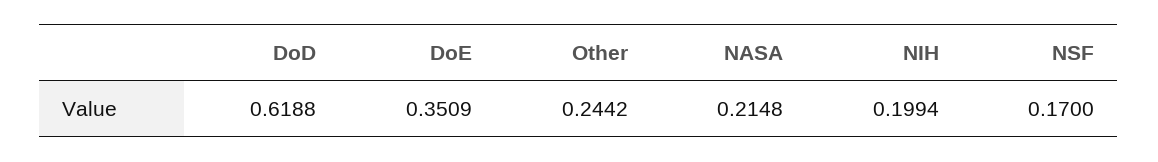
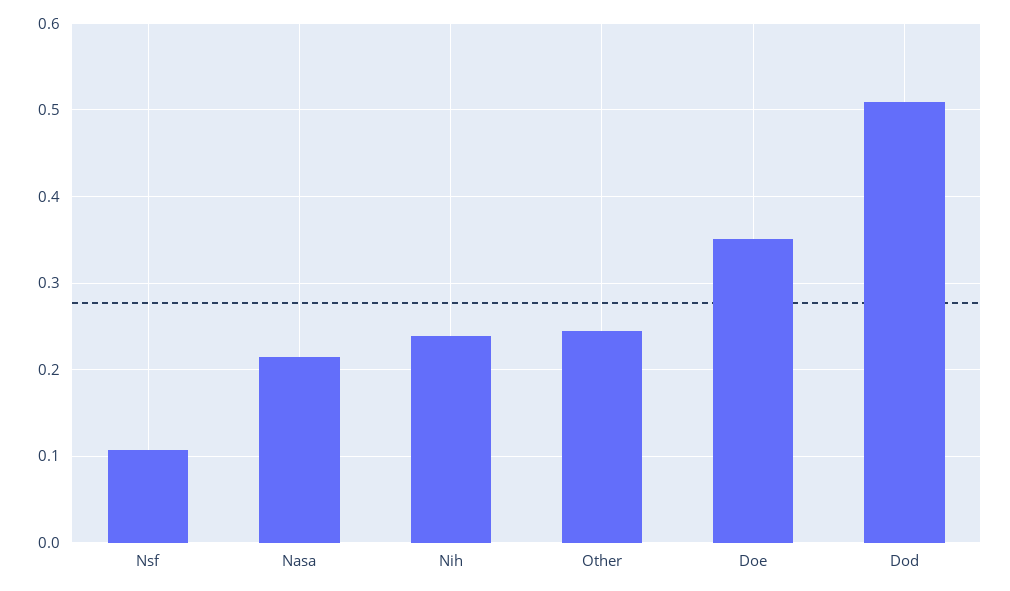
DoD: 0.6188 -> 0.51
NIH: 0.1994 -> 0.24
NSF: 0.17 -> 0.11

